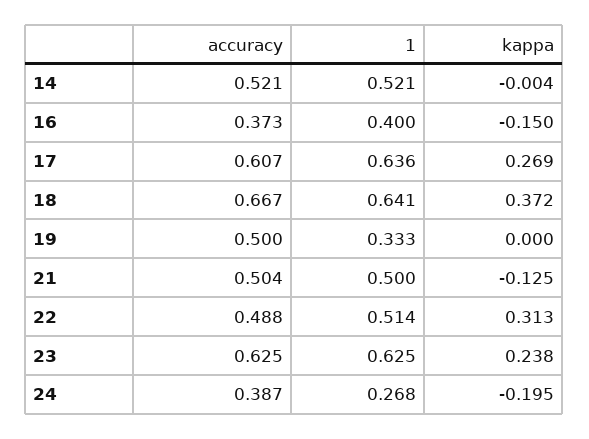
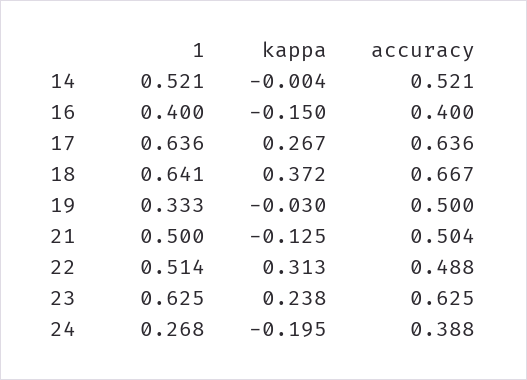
accuracy, 16: 0.373 -> 0.4
accuracy, 17: 0.607 -> 0.636
kappa, 17: 0.269 -> 0.267
kappa, 19: 0 -> -0.03
accuracy, 24: 0.387 -> 0.388

